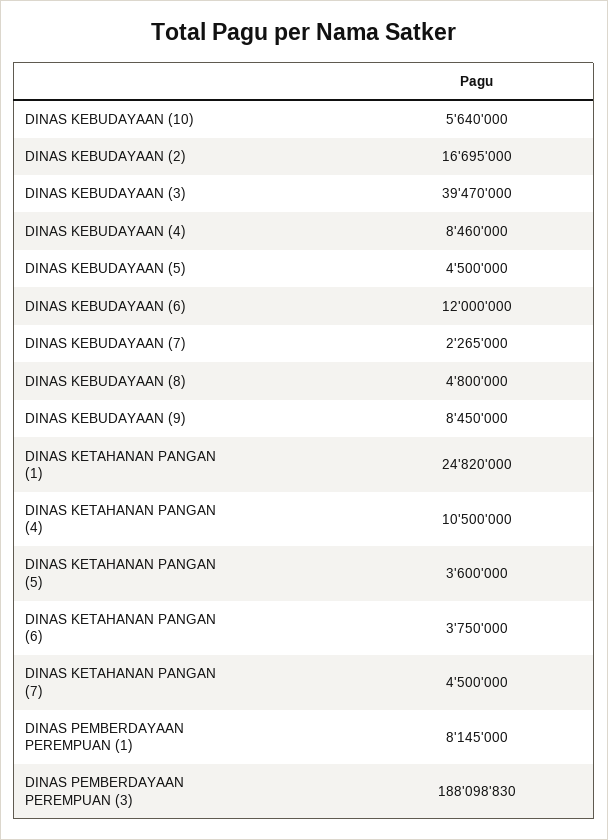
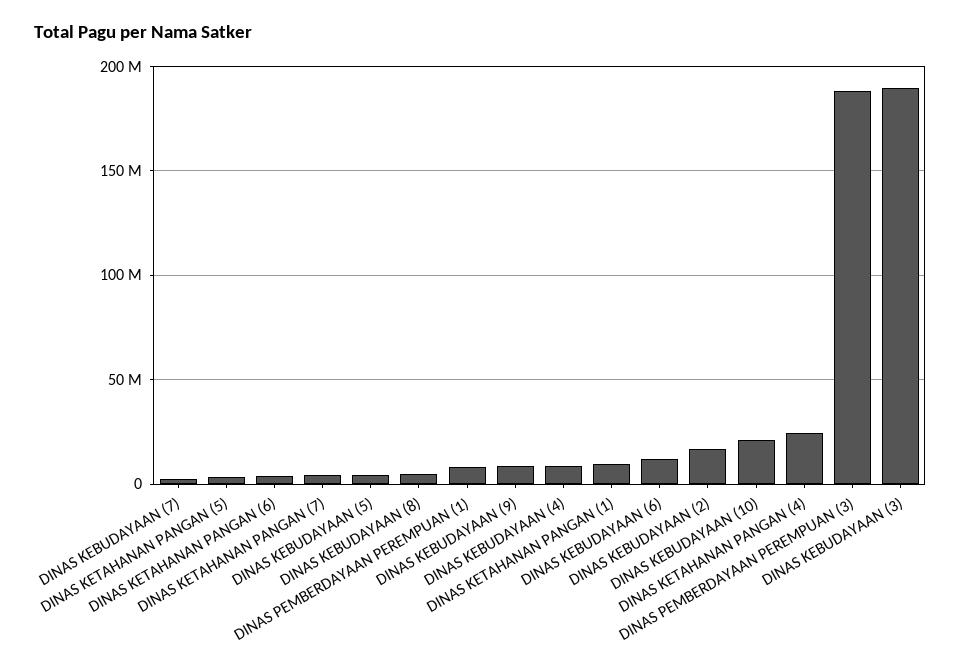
DINAS KEBUDAYAAN (10): 5640000 -> 20000000
DINAS KEBUDAYAAN (3): 39470000 -> 190000000
DINAS KETAHANAN PANGAN (1): 24820000 -> 10000000
DINAS KETAHANAN PANGAN (4): 10500000 -> 25000000

